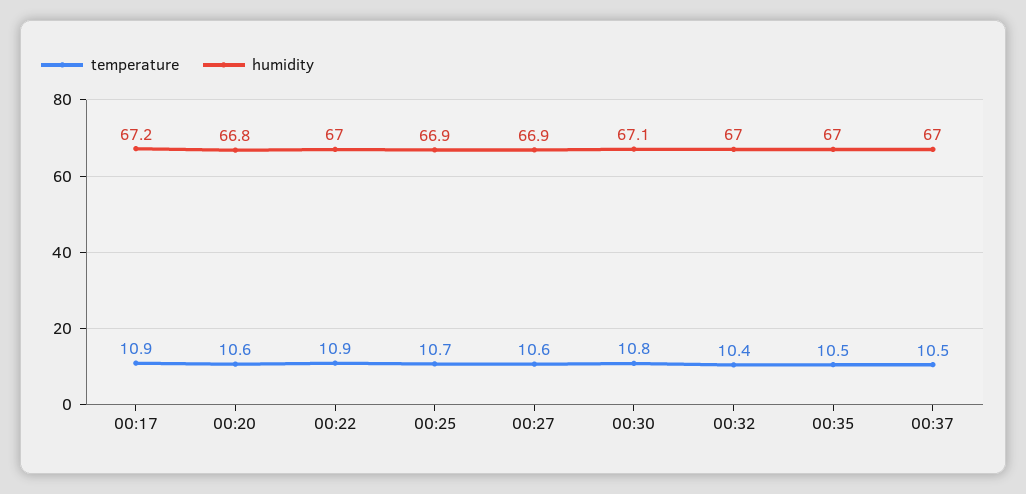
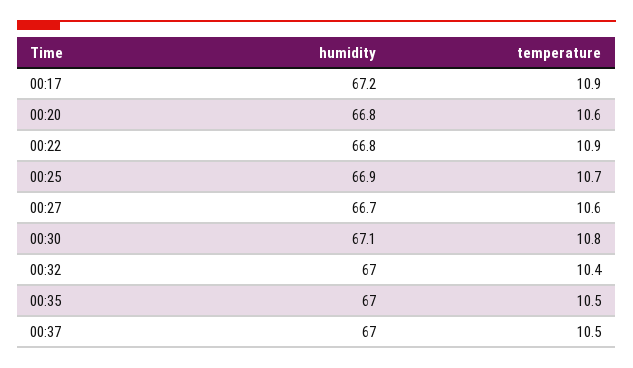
humidity, 00:22: 67 -> 66.8
humidity, 00:27: 66.9 -> 66.7

